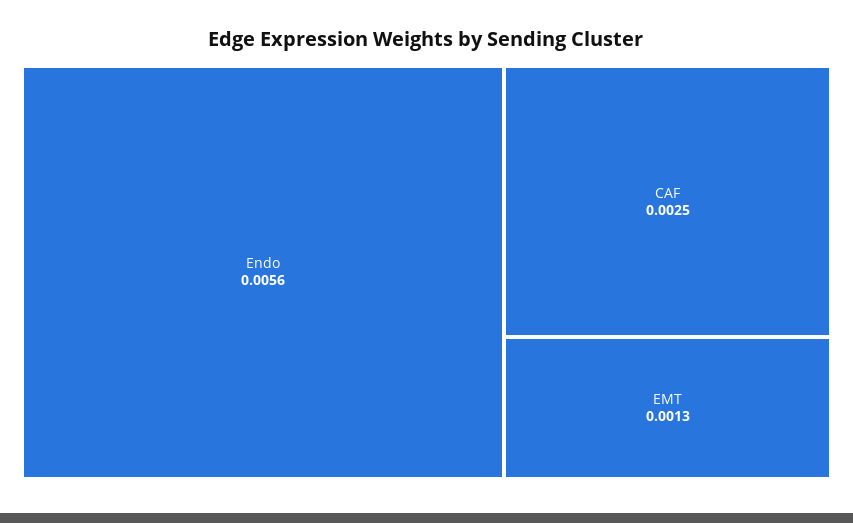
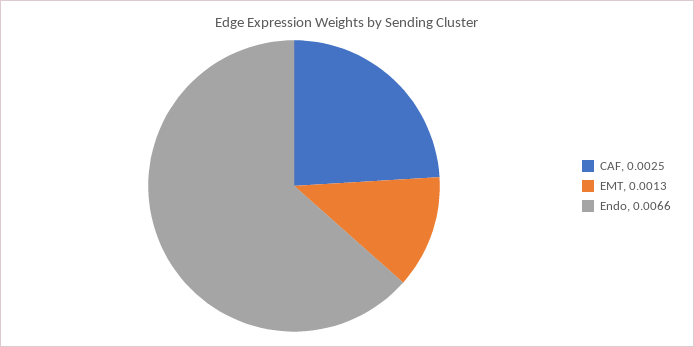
Endo: 0.0056 -> 0.0066

